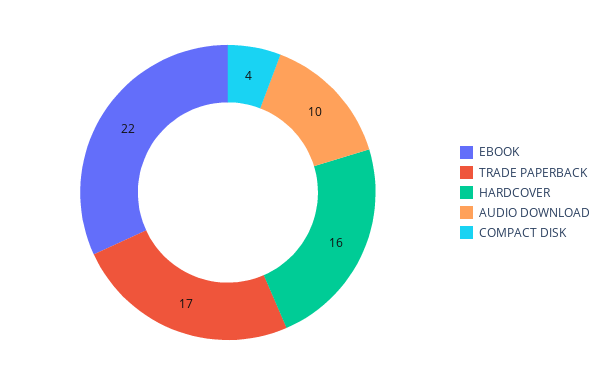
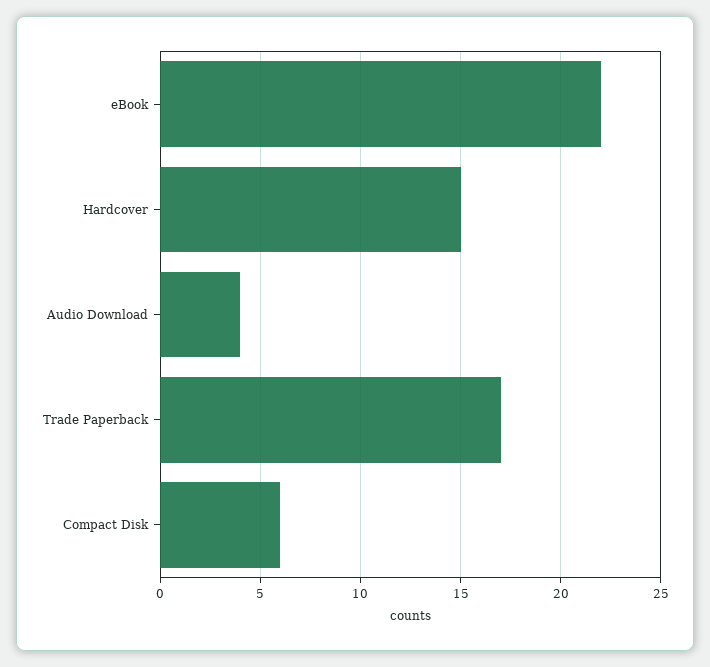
HARDCOVER: 16 -> 15
AUDIO DOWNLOAD: 10 -> 4
COMPACT DISK: 4 -> 6

